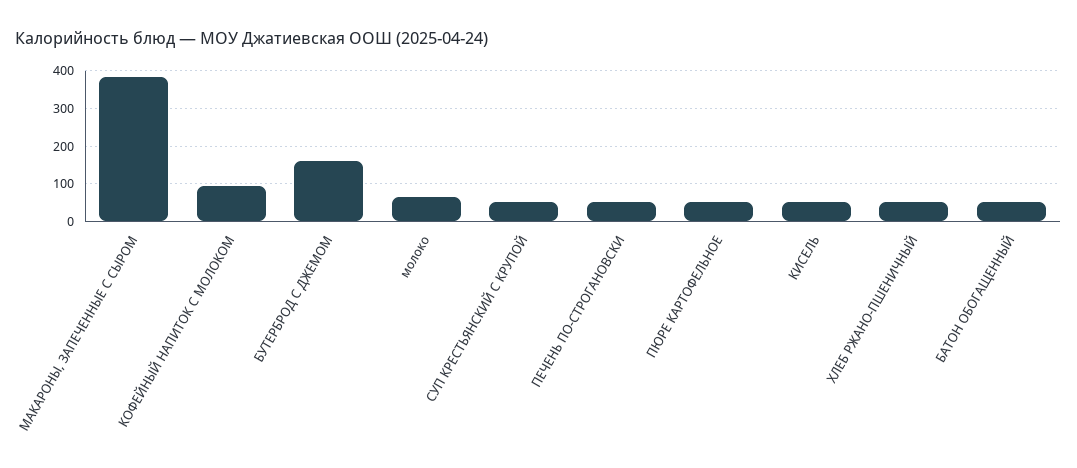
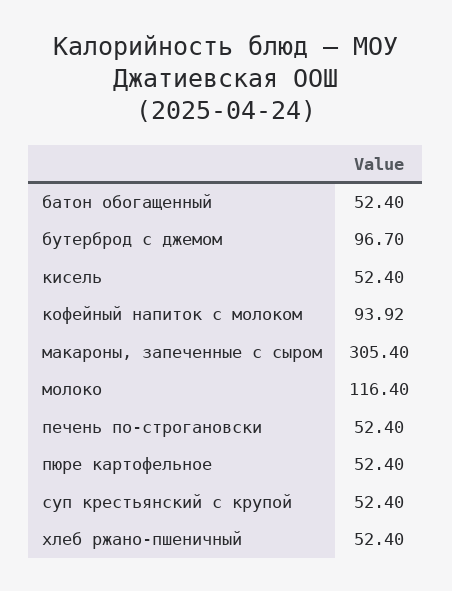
МАКАРОНЫ, ЗАПЕЧЕННЫЕ С СЫРОМ: 380 -> 305.4
БУТЕРБРОД С ДЖЕМОМ: 160 -> 96.7
молоко: 60 -> 116.4

